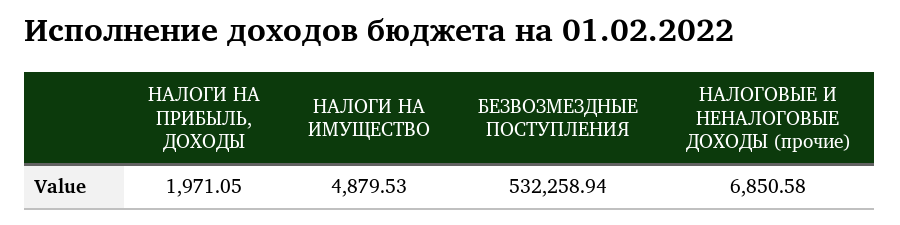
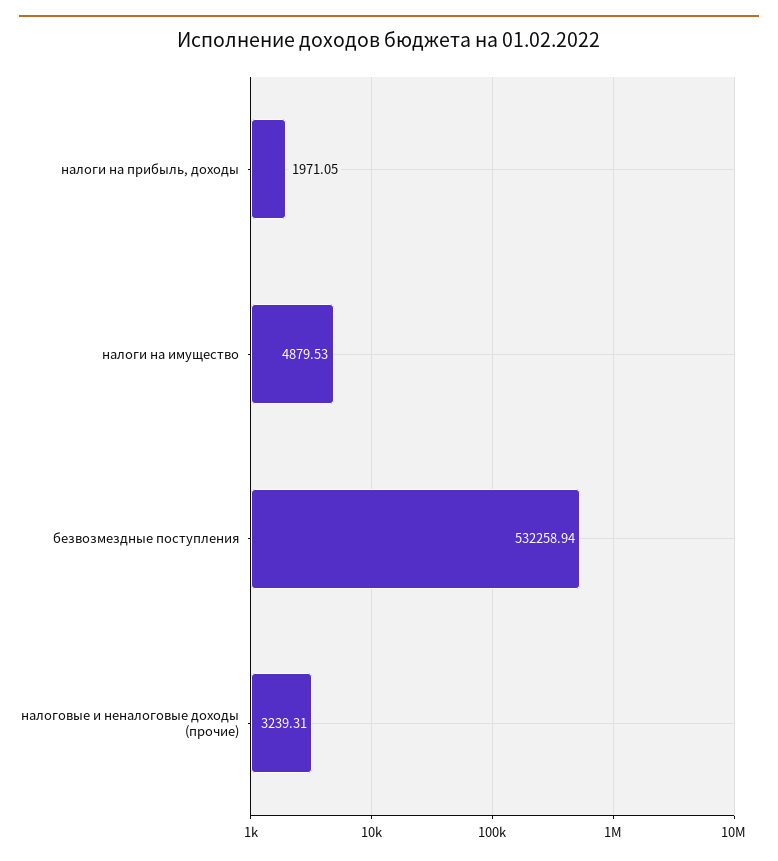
НАЛОГОВЫЕ И НЕНАЛОГОВЫЕ ДОХОДЫ (прочие): 6850.58 -> 3239.31

